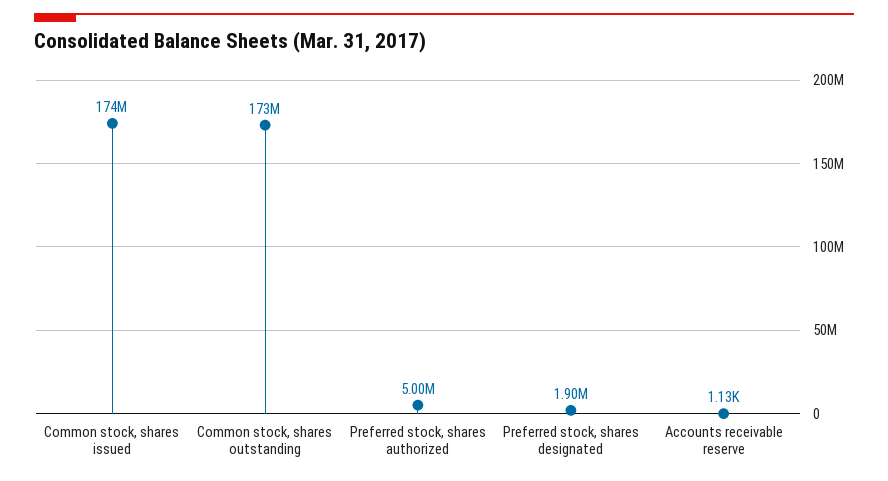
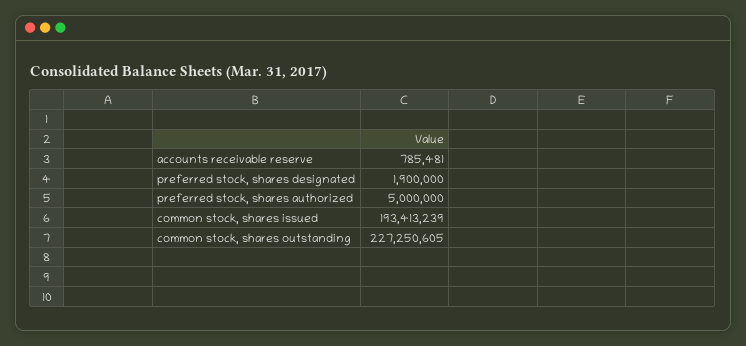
Common stock, shares issued: 174000000 -> 193413239
Common stock, shares outstanding: 173000000 -> 227250605
Accounts receivable reserve: 1130 -> 785481

